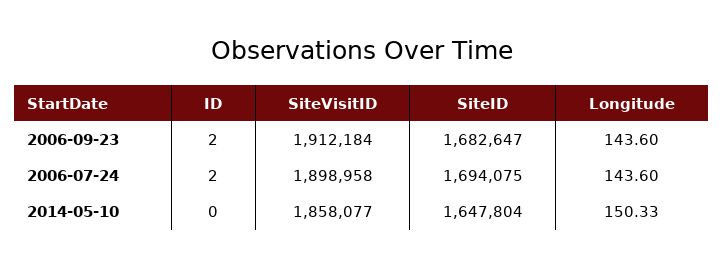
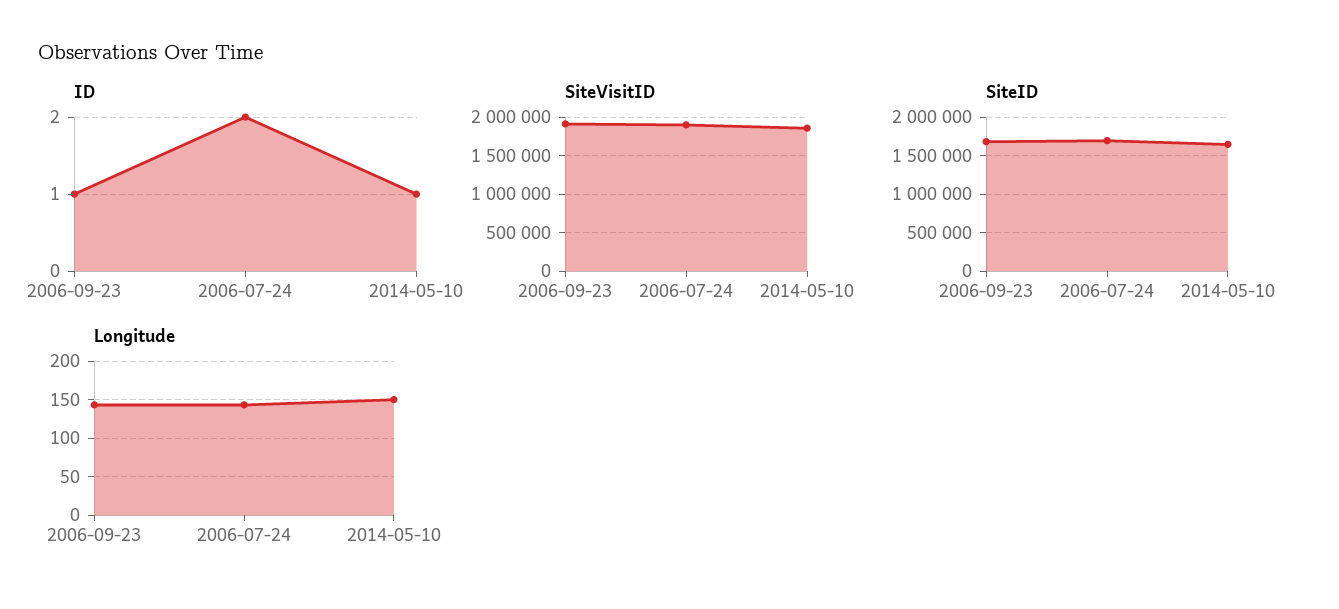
ID, 2006-09-23: 2 -> 1
ID, 2014-05-10: 0 -> 1

